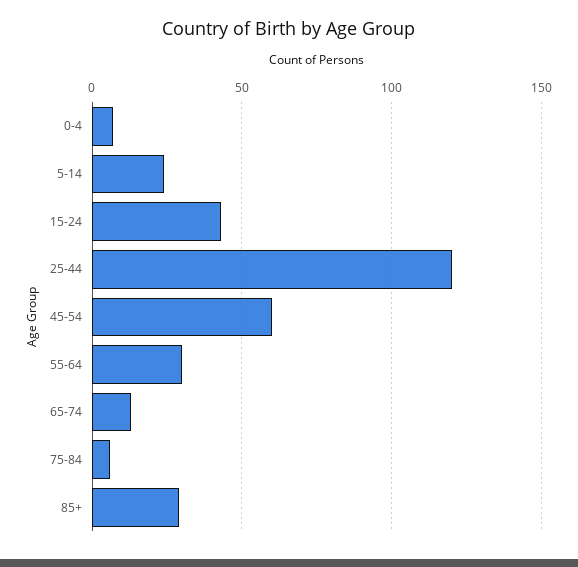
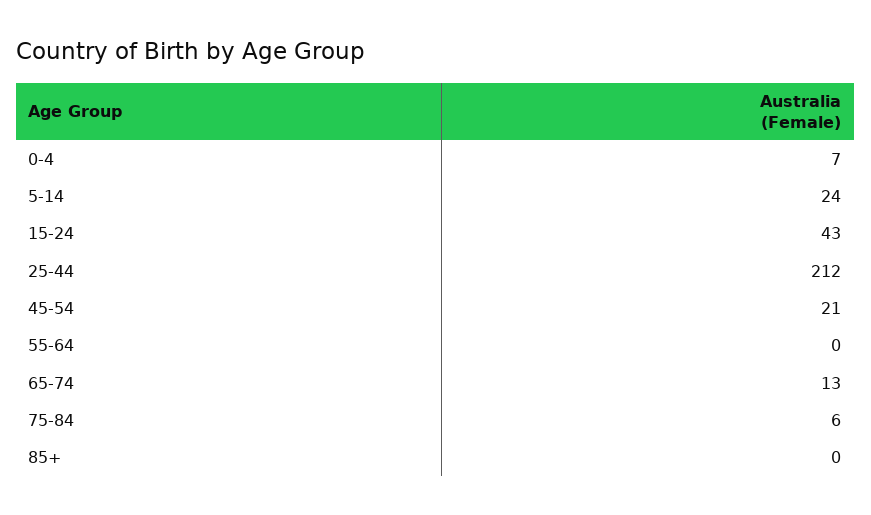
25-44: 120 -> 212
45-54: 60 -> 21
55-64: 30 -> 0
85+: 30 -> 0

